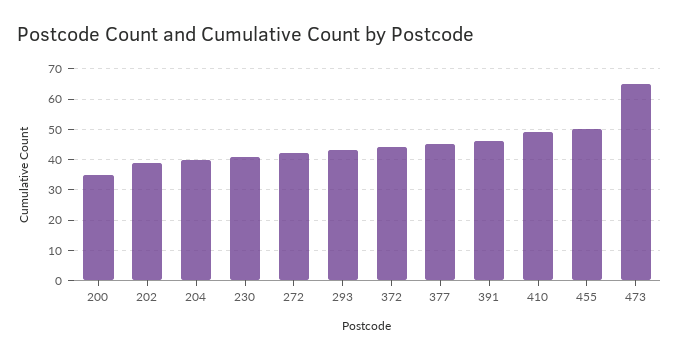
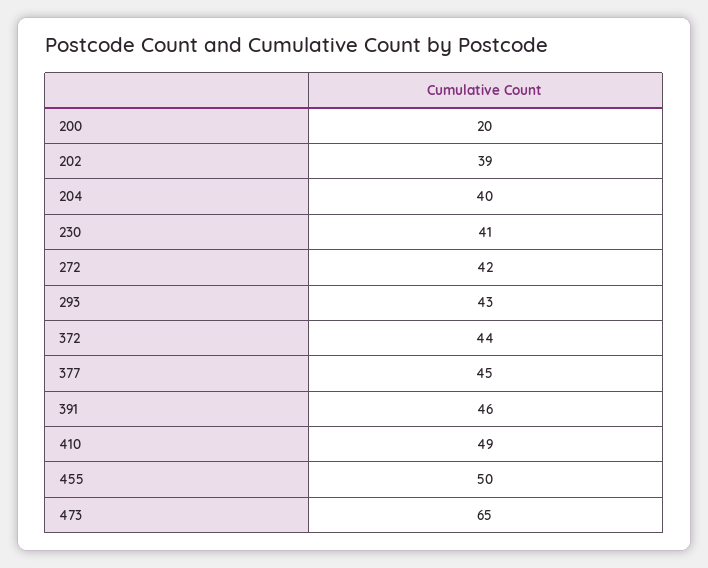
200: 35 -> 20

